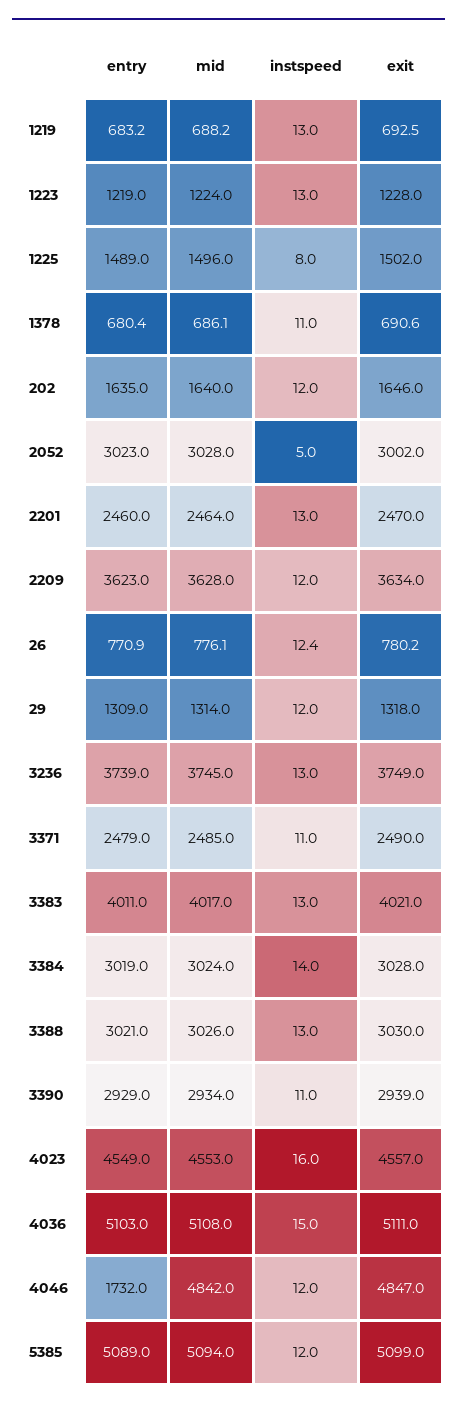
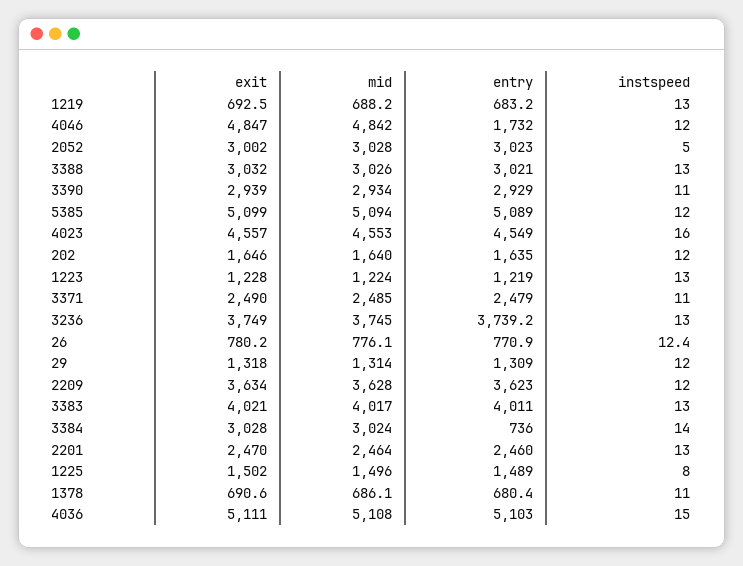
entry, 3236: 3739 -> 3739.2
entry, 3384: 3019 -> 736
exit, 3388: 3030 -> 3032

